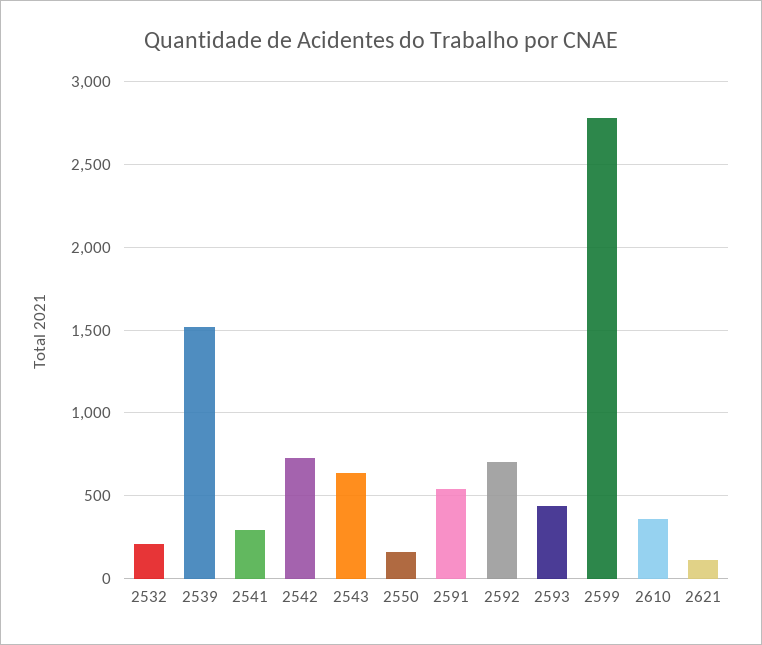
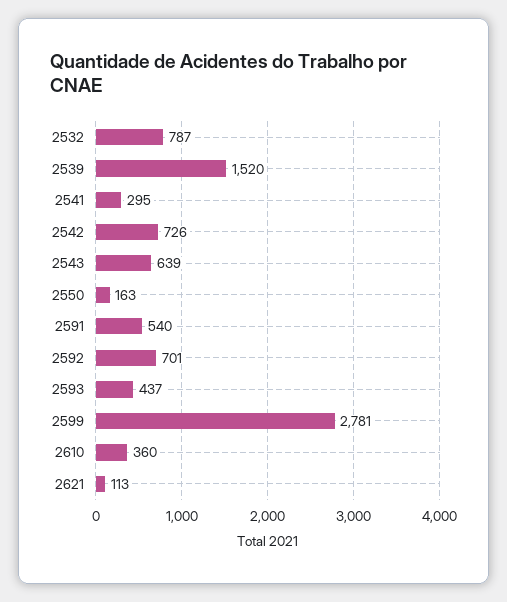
2532: 200 -> 787

